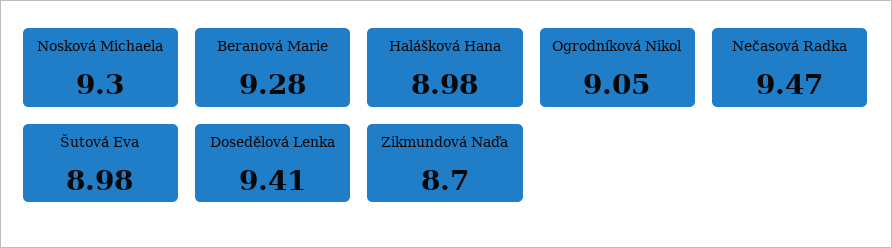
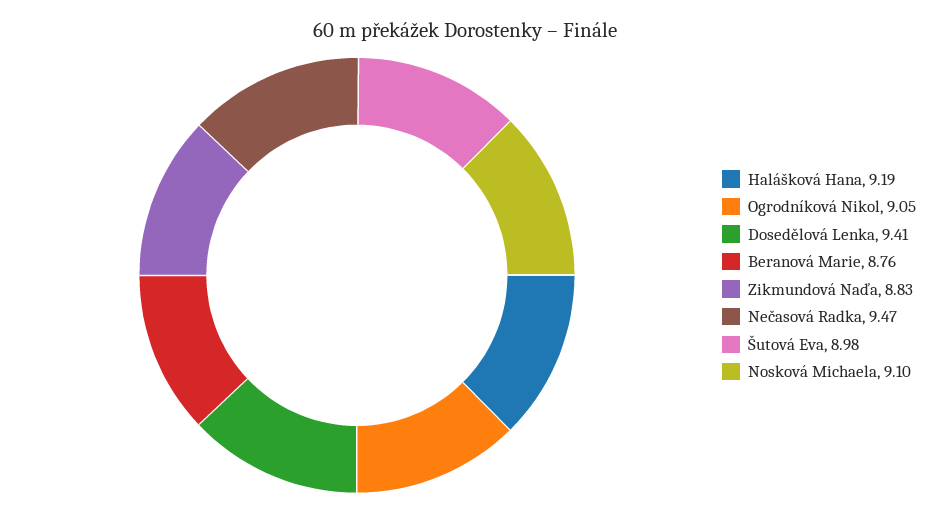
Nosková Michaela: 9.3 -> 9.1
Beranová Marie: 9.28 -> 8.76
Halášková Hana: 8.98 -> 9.19
Zikmundová Naďa: 8.7 -> 8.83

